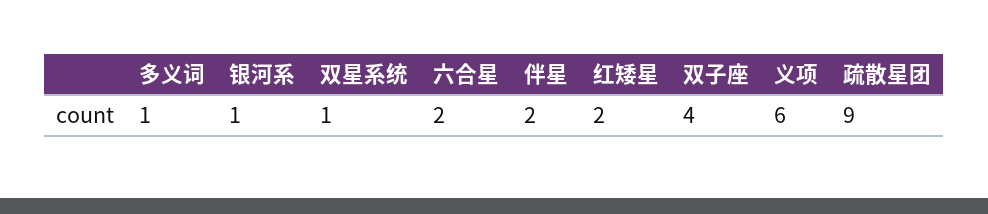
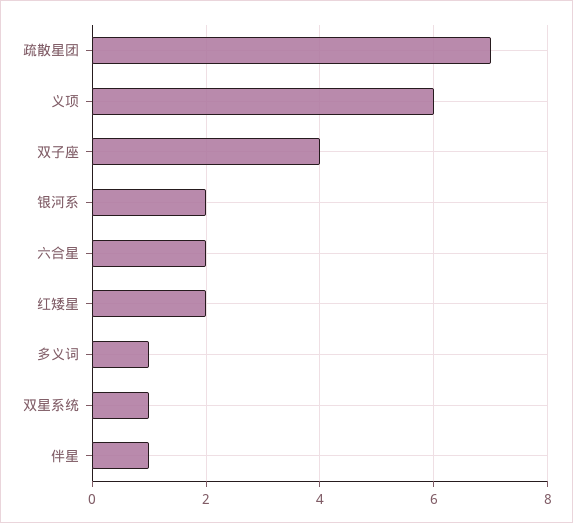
银河系: 1 -> 2
伴星: 2 -> 1
疏散星团: 9 -> 7

